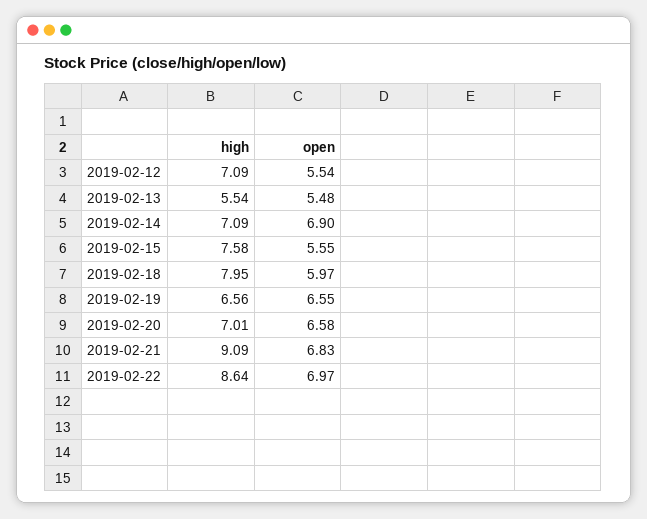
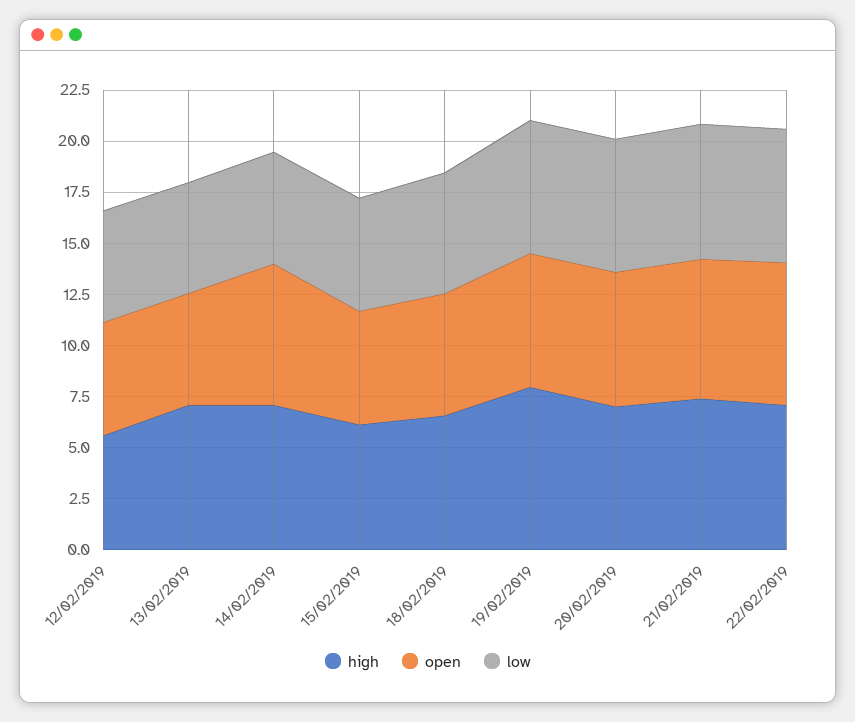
high, 2019-02-12: 7.09 -> 5.5
high, 2019-02-13: 5.54 -> 7
high, 2019-02-15: 7.58 -> 6
high, 2019-02-18: 7.95 -> 6.5
high, 2019-02-19: 6.56 -> 8
high, 2019-02-21: 9.09 -> 7.5
high, 2019-02-22: 8.64 -> 7
low, 2019-02-12: none -> 5.5
low, 2019-02-13: none -> 5.5
low, 2019-02-14: none -> 5.5
low, 2019-02-15: none -> 5.5
low, 2019-02-18: none -> 6
low, 2019-02-19: none -> 6.5
low, 2019-02-20: none -> 6.5
low, 2019-02-21: none -> 6.5
low, 2019-02-22: none -> 6.5

